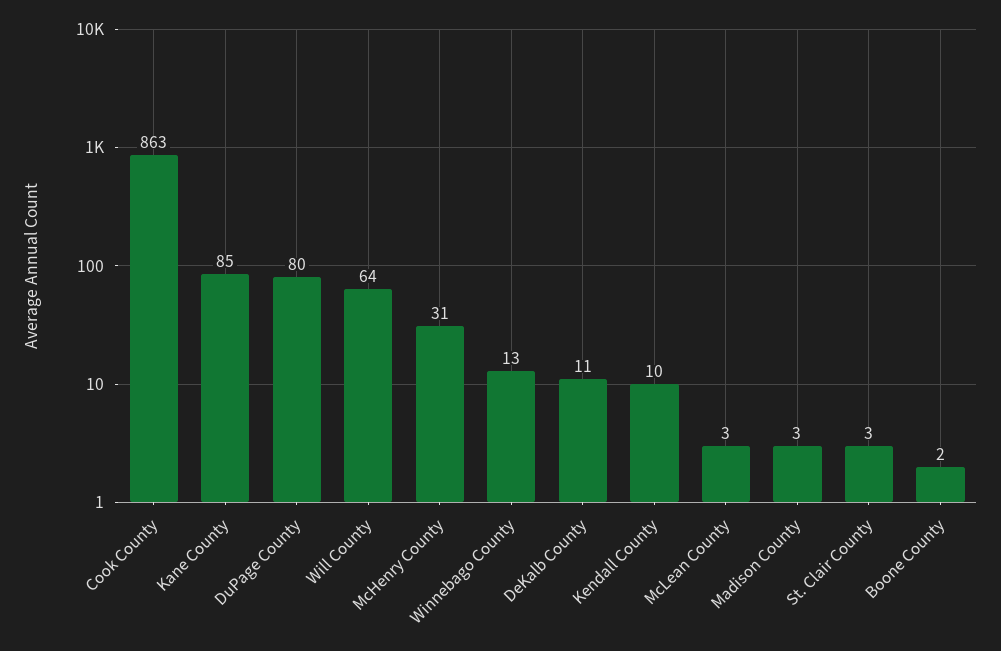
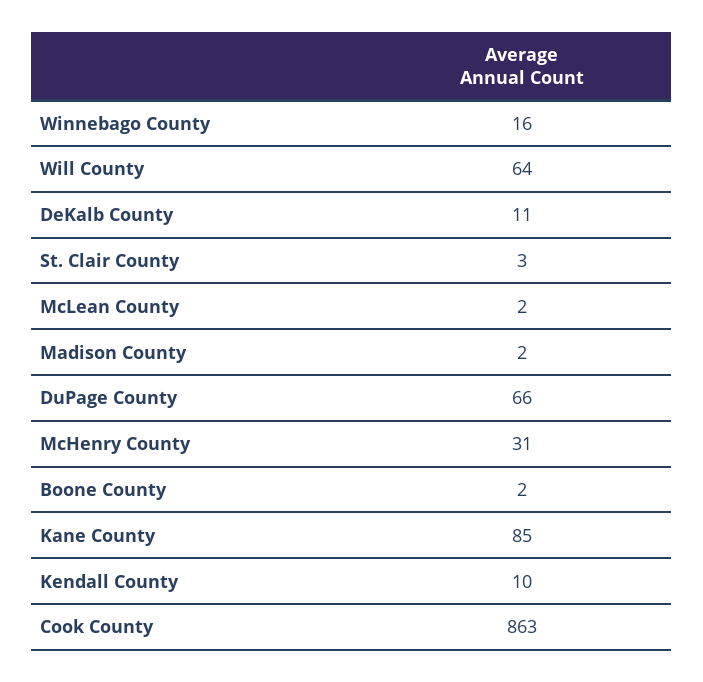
DuPage County: 80 -> 66
Winnebago County: 13 -> 16
McLean County: 3 -> 2
Madison County: 3 -> 2

